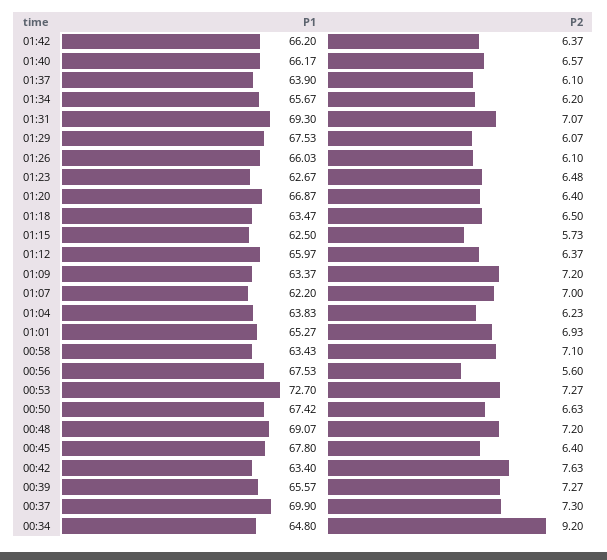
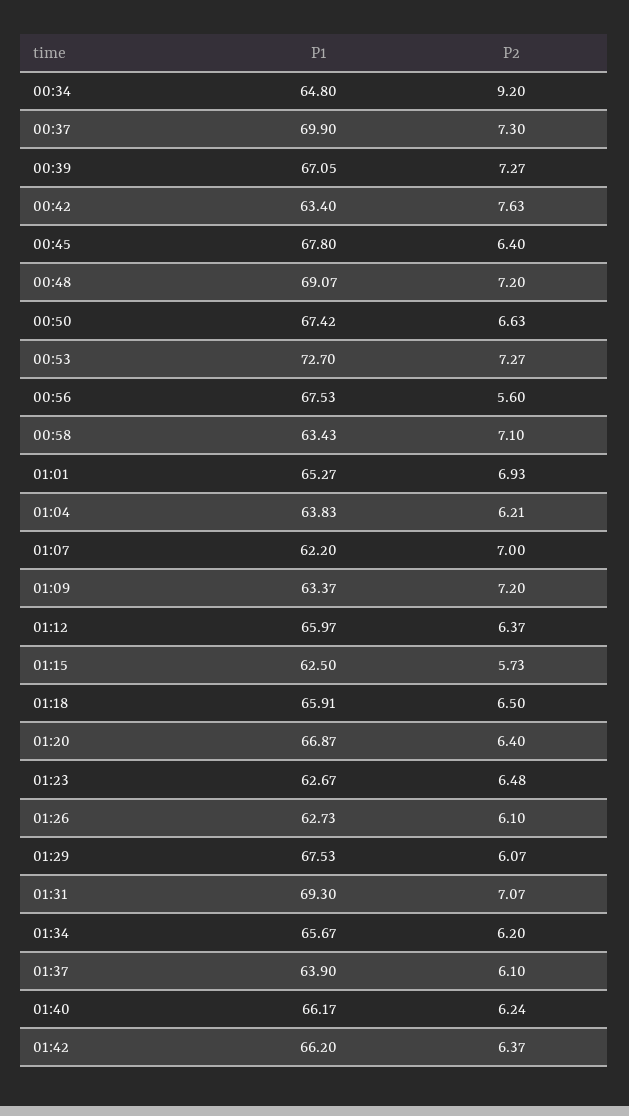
P2, 01:40: 6.57 -> 6.24
P1, 01:26: 66.03 -> 62.73
P1, 01:18: 63.47 -> 65.91
P2, 01:04: 6.23 -> 6.21
P1, 00:39: 65.57 -> 67.05

